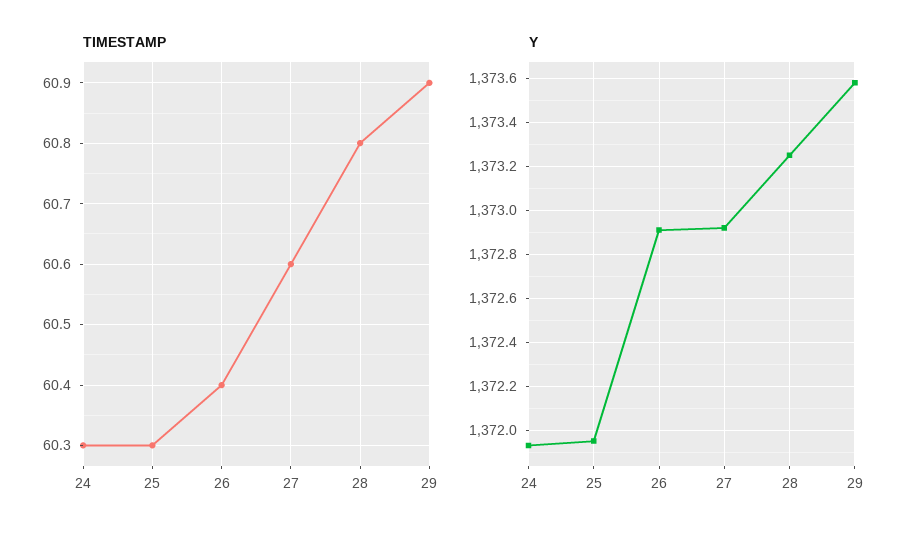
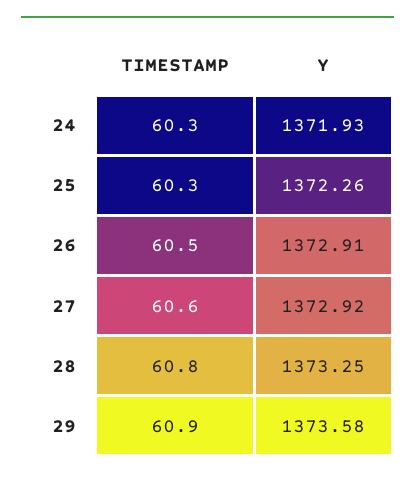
TIMESTAMP, 26: 60.4 -> 60.5
Y, 25: 1371.95 -> 1372.26

